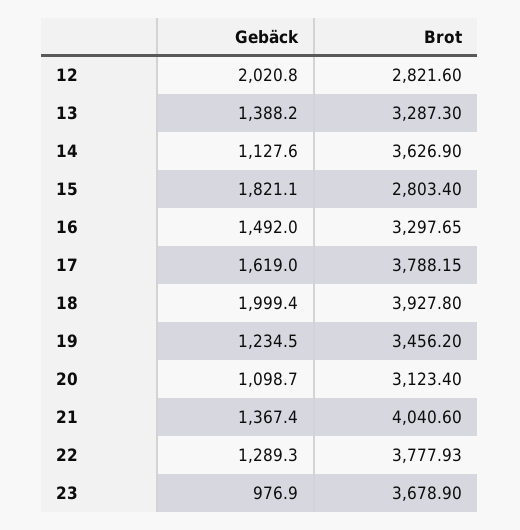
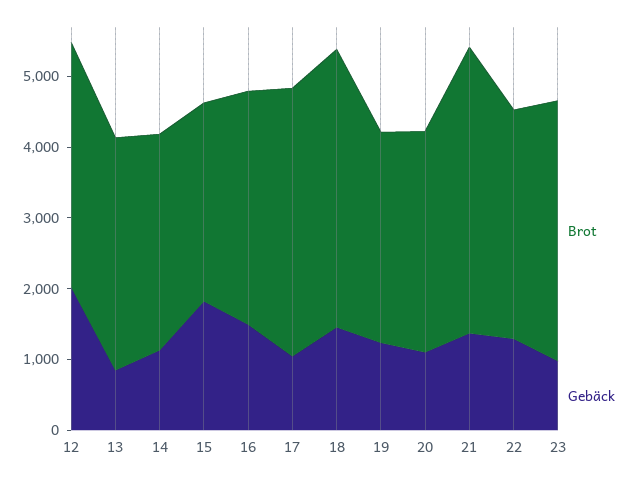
Brot, 12: 2821.6 -> 3400
Gebäck, 13: 1388.2 -> 800
Brot, 14: 3626.9 -> 3000
Gebäck, 17: 1619 -> 1000
Gebäck, 18: 1999.4 -> 1400
Brot, 19: 3456.2 -> 3000
Brot, 22: 3777.93 -> 3200

